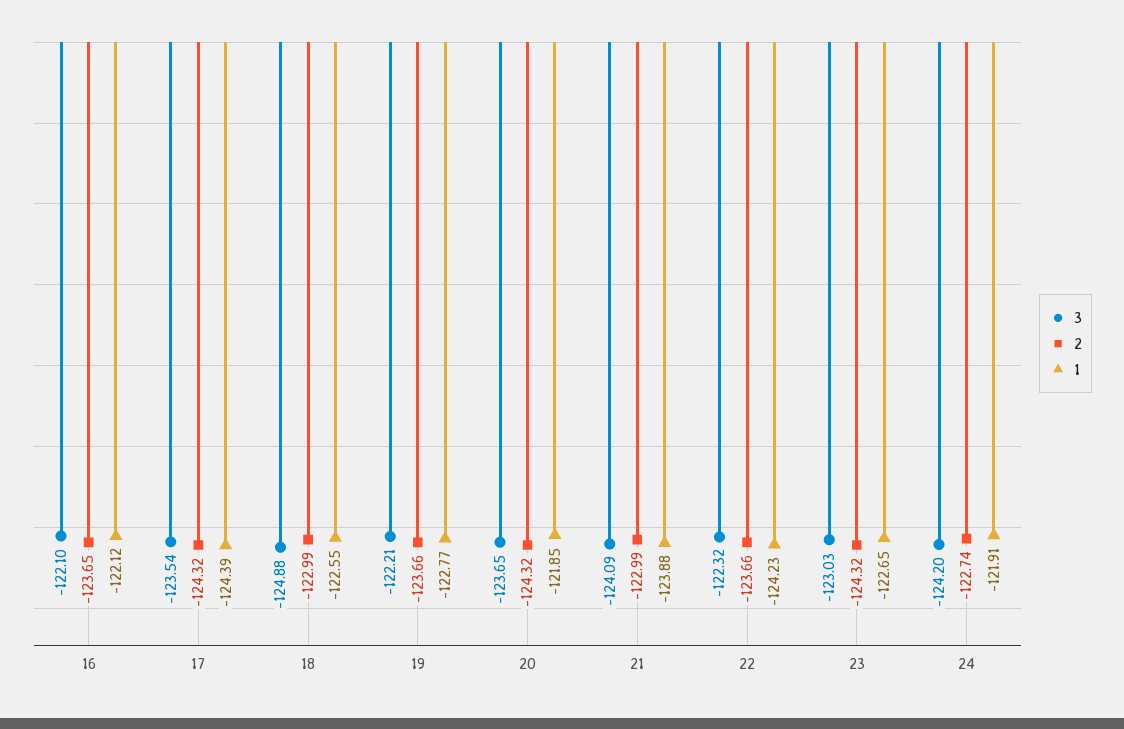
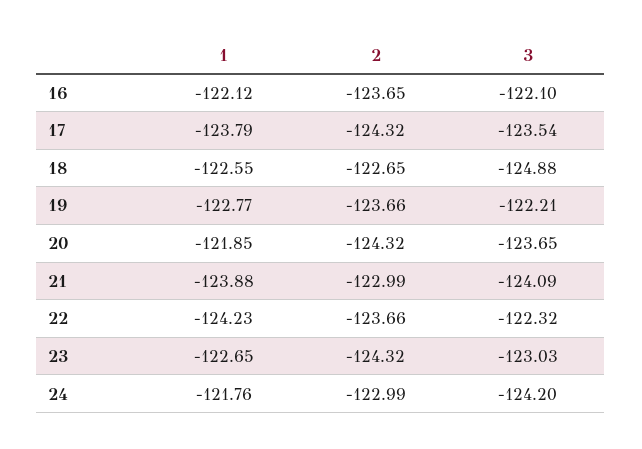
1, 17: -124.39 -> -123.79
2, 18: -122.99 -> -122.65
2, 24: -122.74 -> -122.99
1, 24: -121.91 -> -121.76

